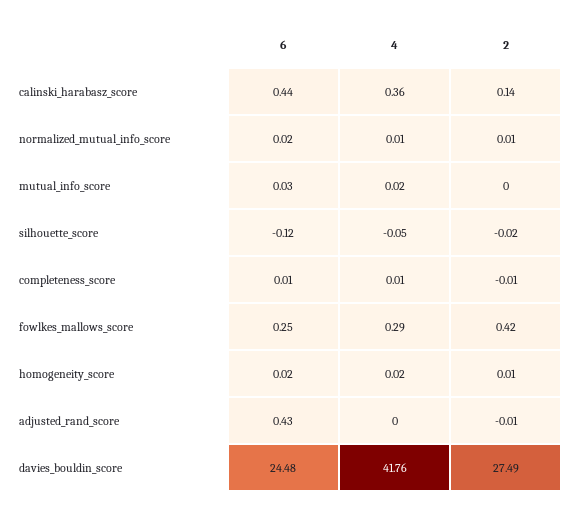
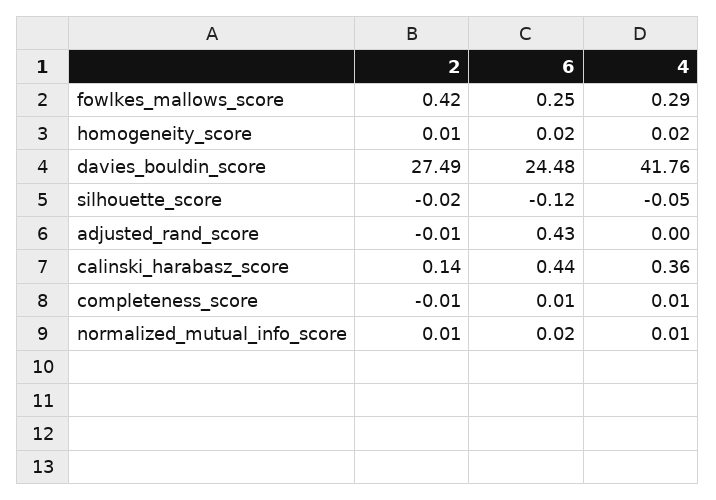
6, mutual_info_score: 0.03 -> none
4, mutual_info_score: 0.02 -> none
2, mutual_info_score: 0 -> none

